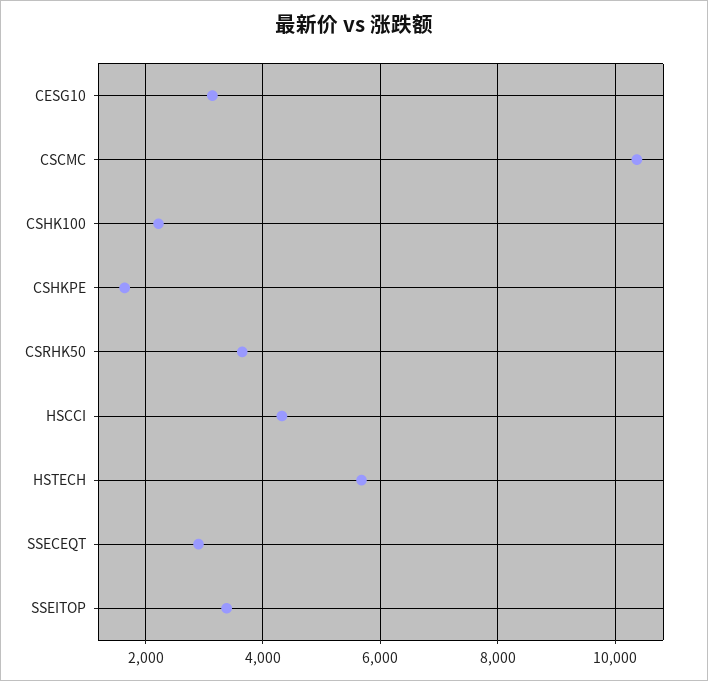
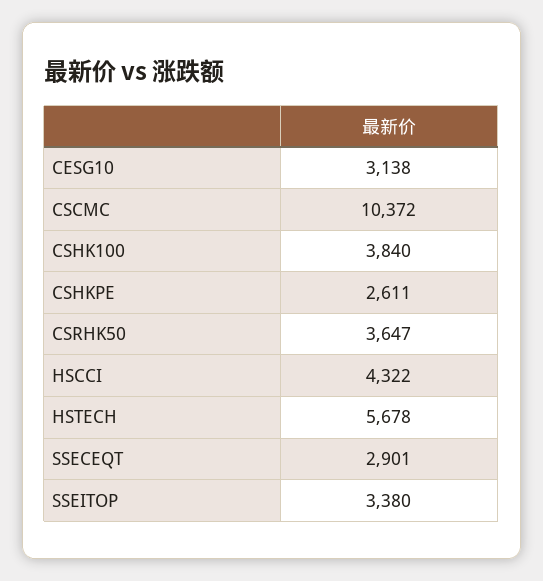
CSHK100: 2200 -> 3840
CSHKPE: 1600 -> 2611

